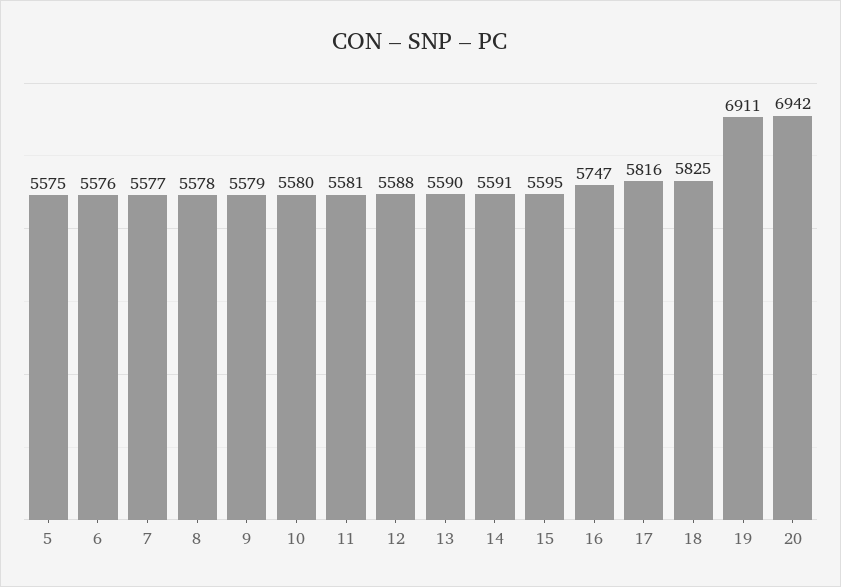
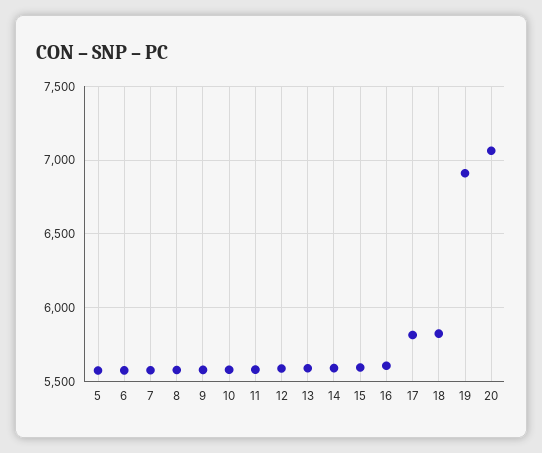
16: 5747 -> 5600
20: 6942 -> 7050

